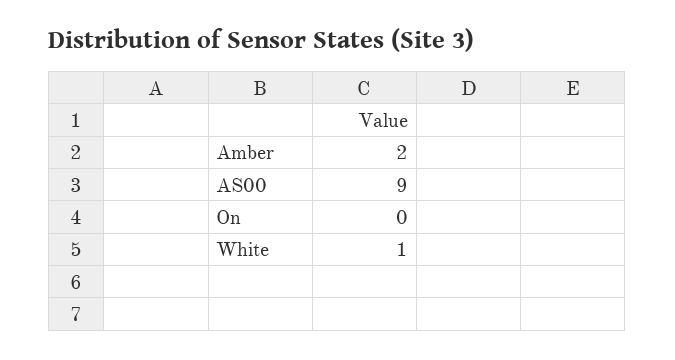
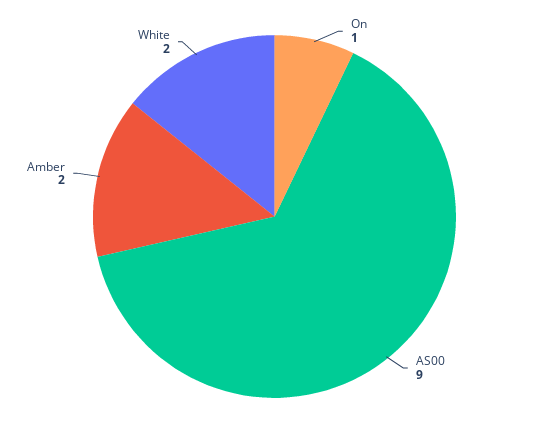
On: 0 -> 1
White: 1 -> 2

